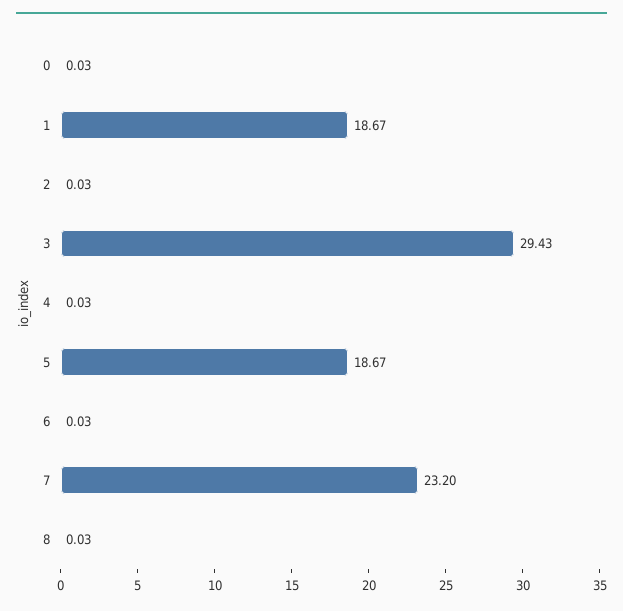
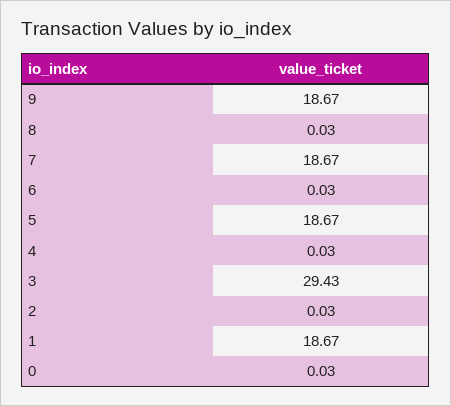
7: 23.2 -> 18.67
9: none -> 18.67

